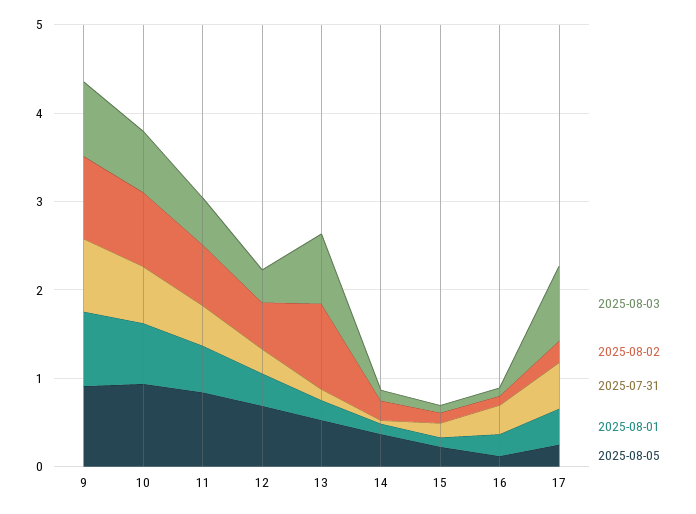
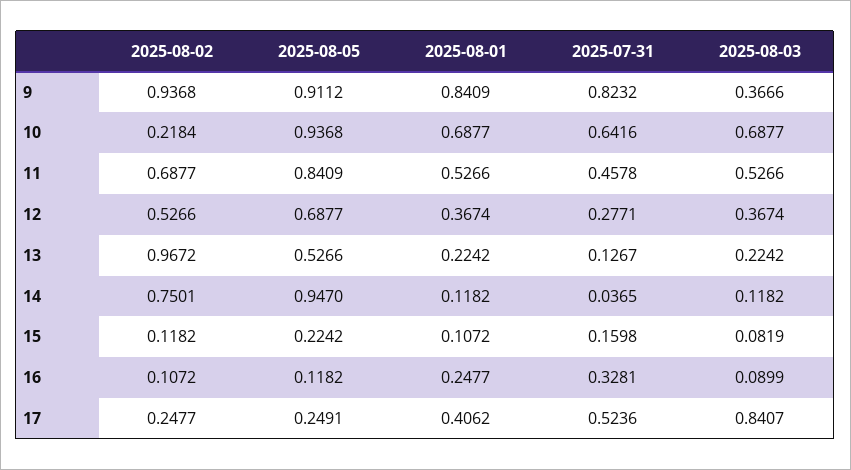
2025-08-03, 9: 0.8 -> 0.3666
2025-08-02, 10: 0.8 -> 0.2184
2025-08-03, 13: 0.8 -> 0.2242
2025-08-02, 14: 0.2 -> 0.7501
2025-08-05, 14: 0.4 -> 0.947

